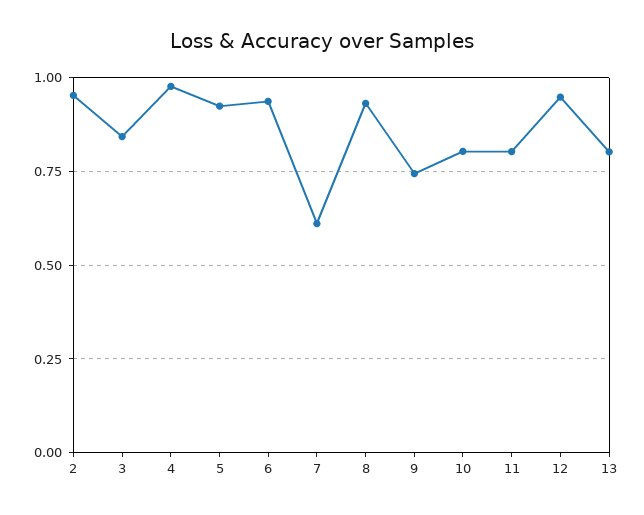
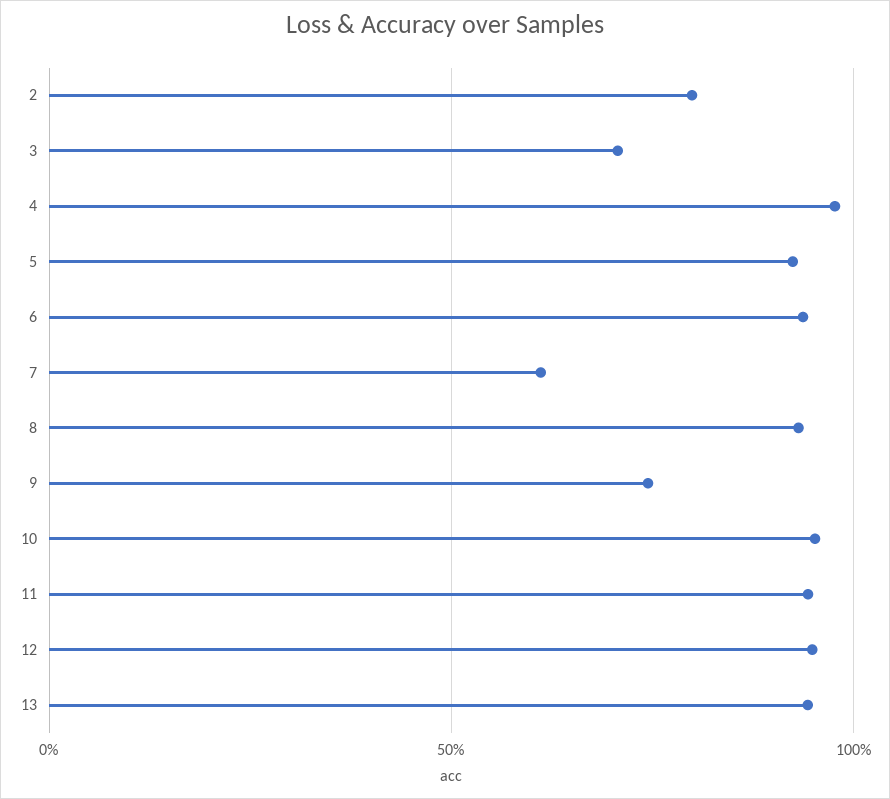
2: 0.95 -> 0.8
3: 0.85 -> 0.7
10: 0.8 -> 0.95
11: 0.8 -> 0.95
13: 0.8 -> 0.95

